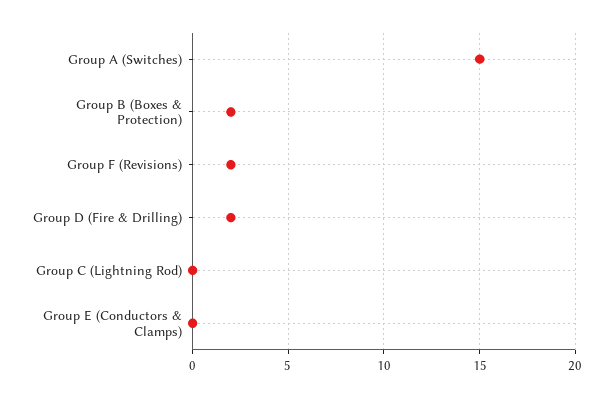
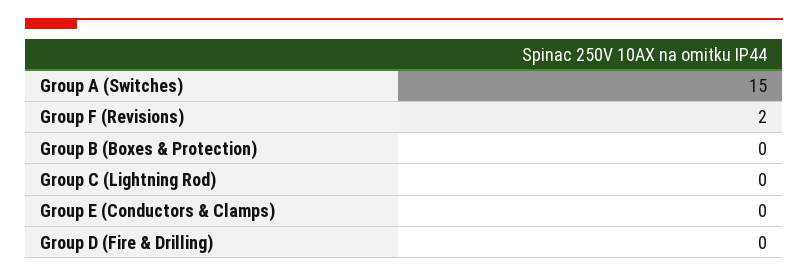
Group B (Boxes & Protection): 2 -> 0
Group D (Fire & Drilling): 2 -> 0

